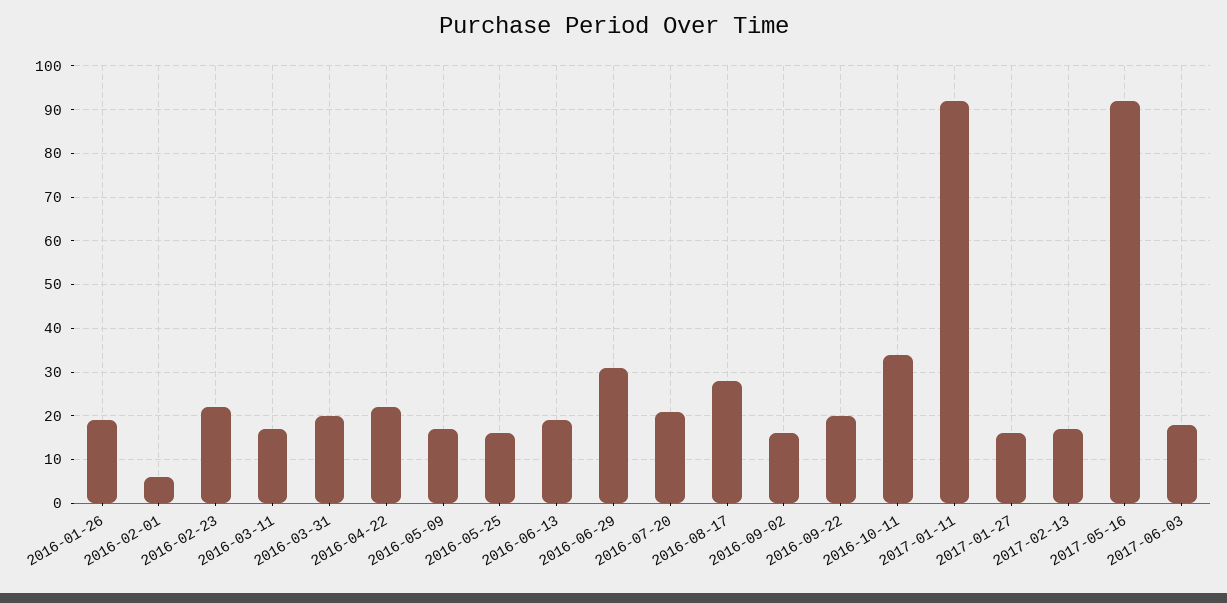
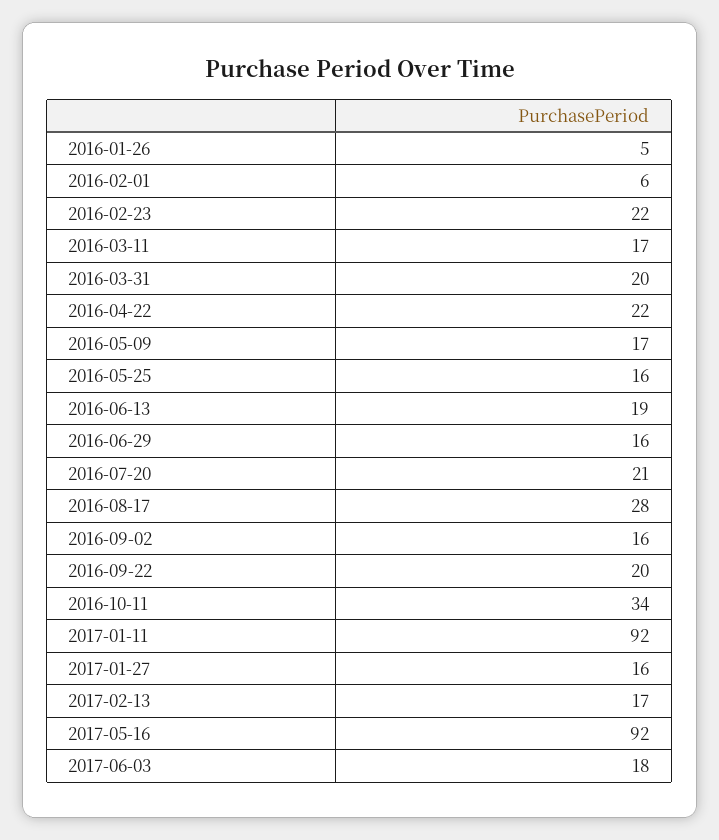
2016-01-26: 20 -> 5
2016-06-29: 30 -> 16

